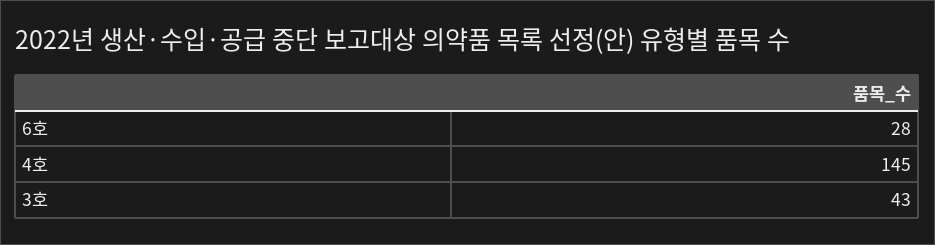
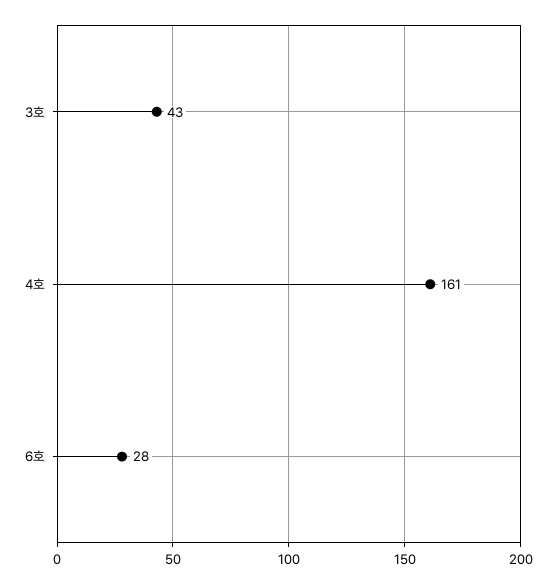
4호: 145 -> 161

